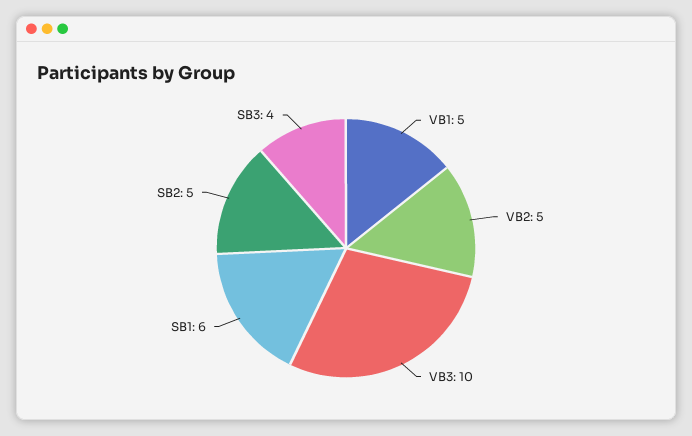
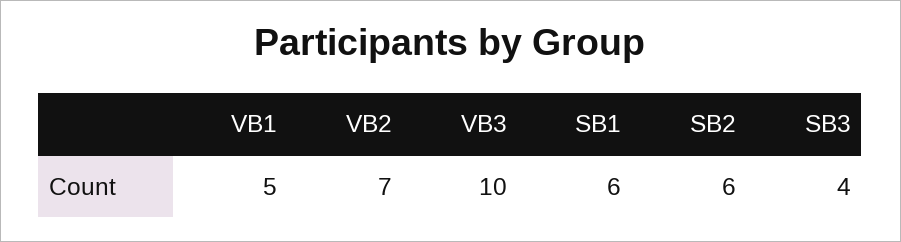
VB2: 5 -> 7
SB2: 5 -> 6

